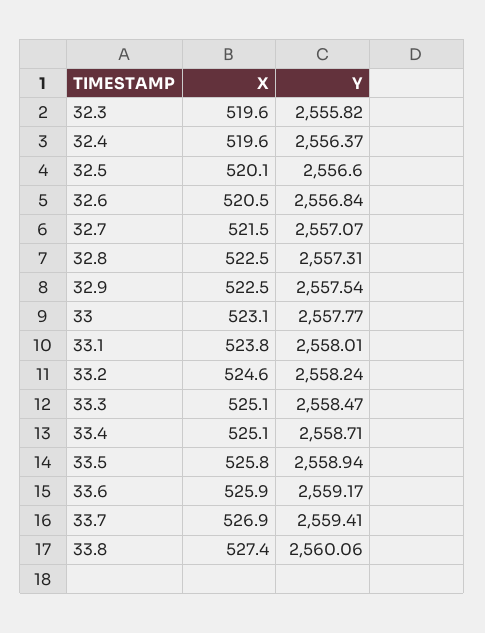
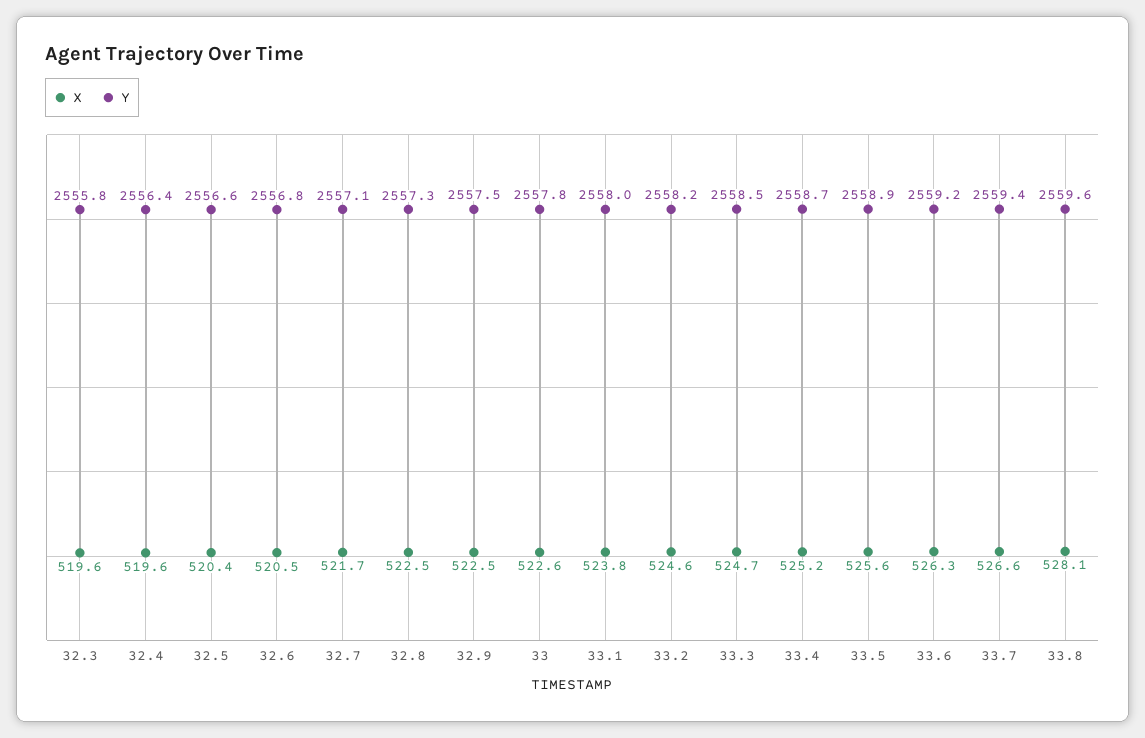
X, 32.5: 520.1 -> 520.4
X, 32.7: 521.5 -> 521.7
X, 33: 523.1 -> 522.6
X, 33.3: 525.1 -> 524.7
X, 33.4: 525.1 -> 525.2
X, 33.5: 525.8 -> 525.6
X, 33.6: 525.9 -> 526.3
X, 33.7: 526.9 -> 526.6
X, 33.8: 527.4 -> 528.1
Y, 33.8: 2560.06 -> 2559.6

